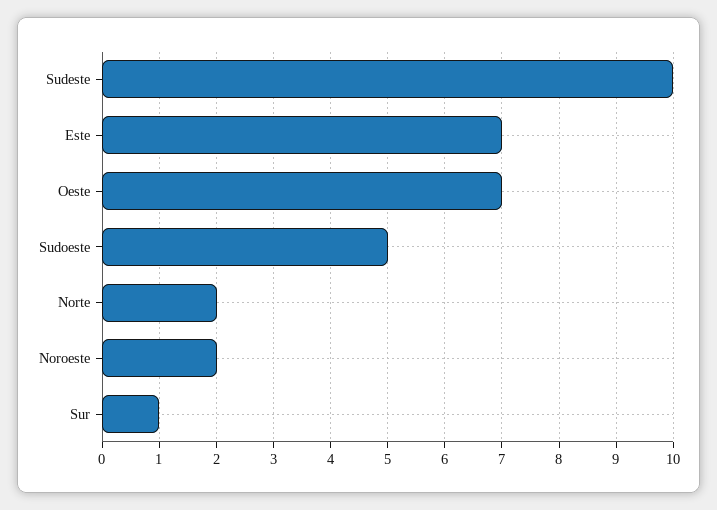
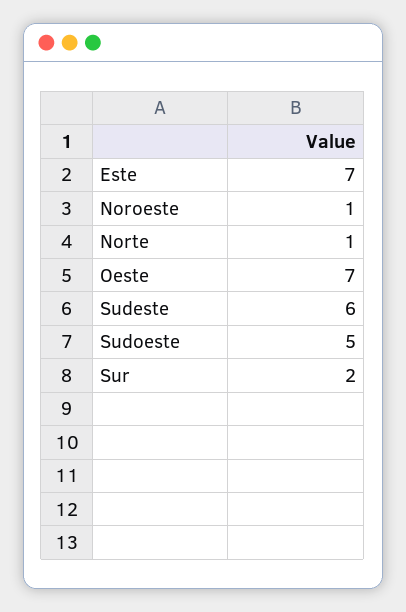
Sudeste: 10 -> 6
Norte: 2 -> 1
Noroeste: 2 -> 1
Sur: 1 -> 2

